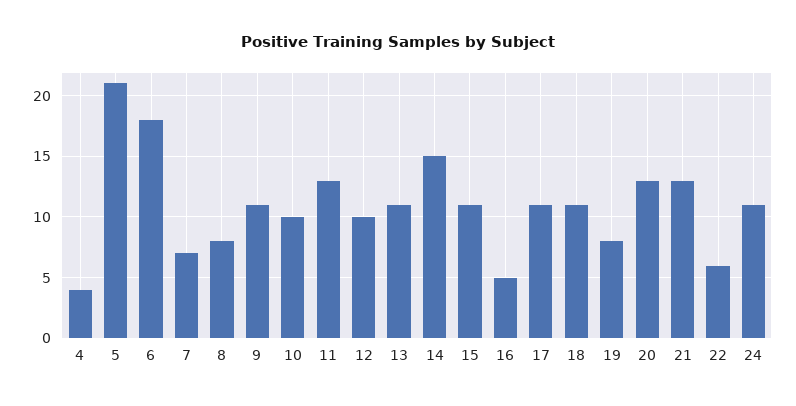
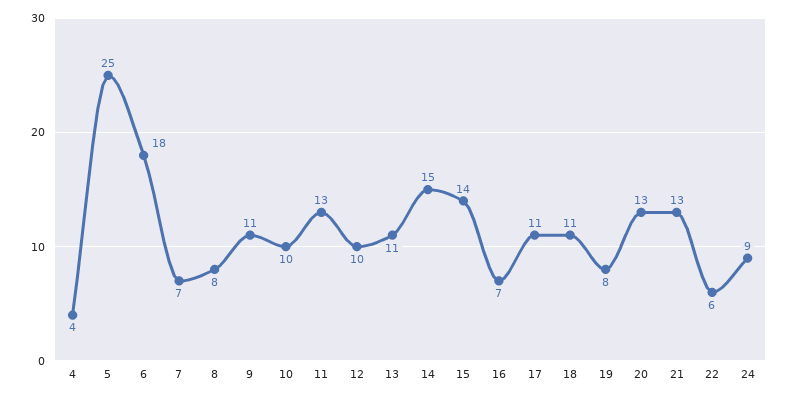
5: 21 -> 25
15: 11 -> 14
16: 5 -> 7
24: 11 -> 9

